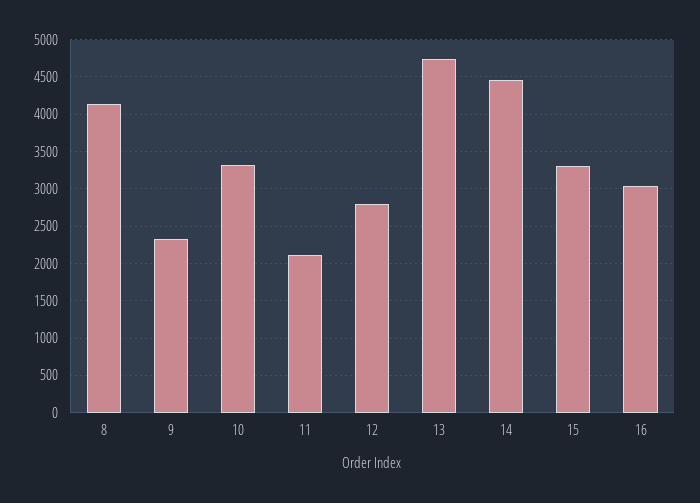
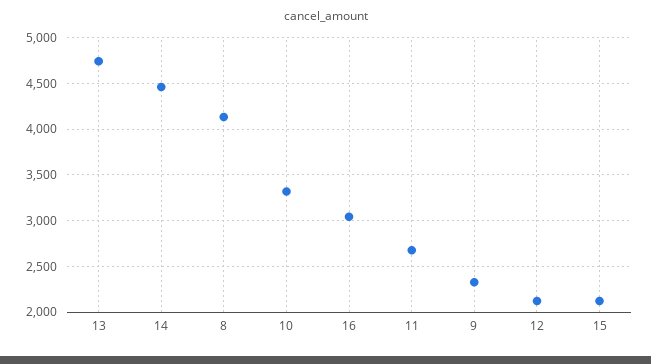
11: 2100 -> 2700
12: 2800 -> 2100
15: 3300 -> 2100

